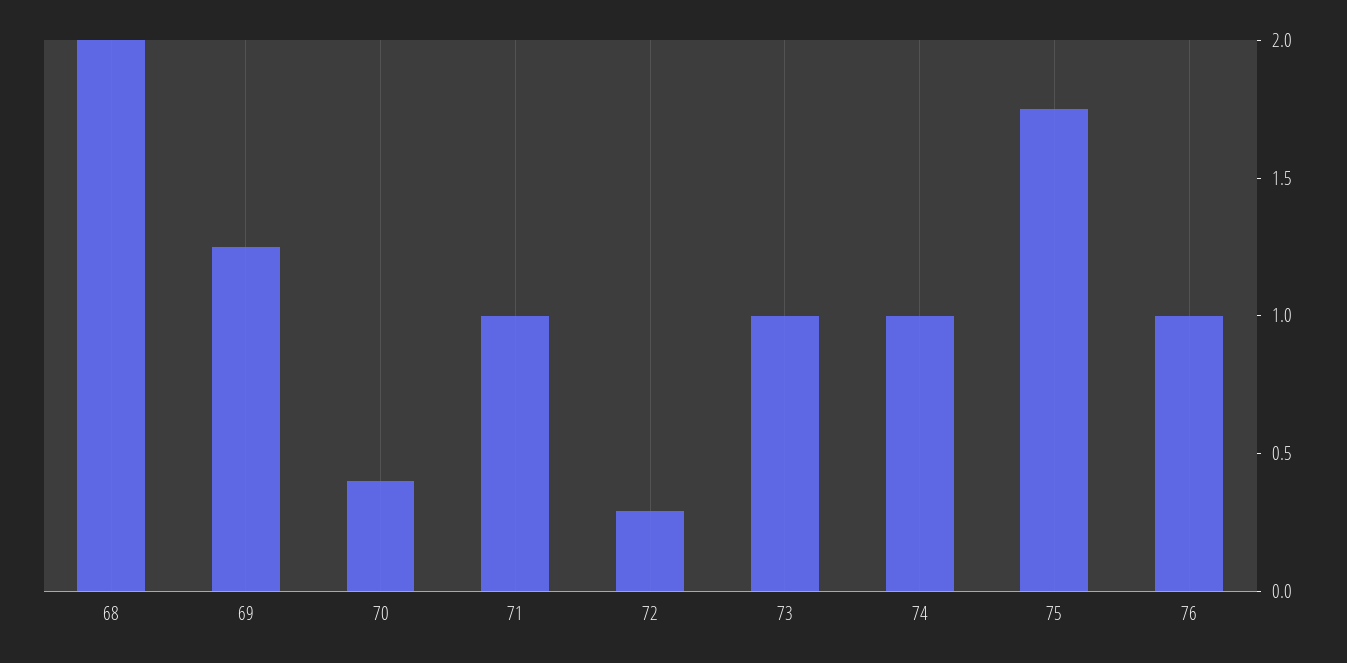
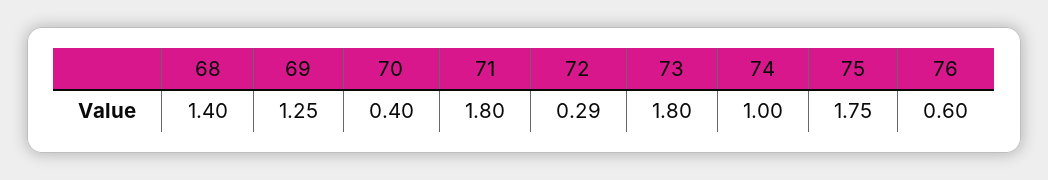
68: 2 -> 1.4
71: 1 -> 1.8
73: 1 -> 1.8
76: 1 -> 0.6

